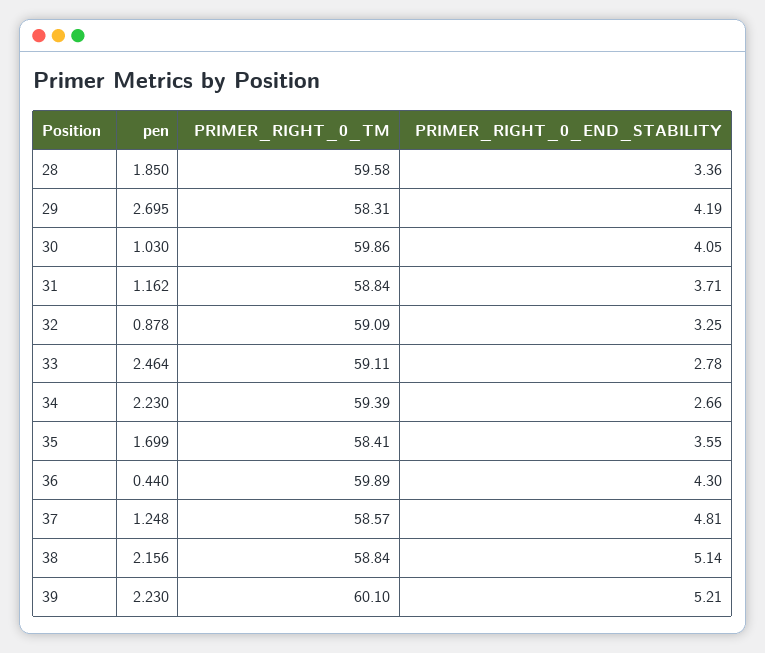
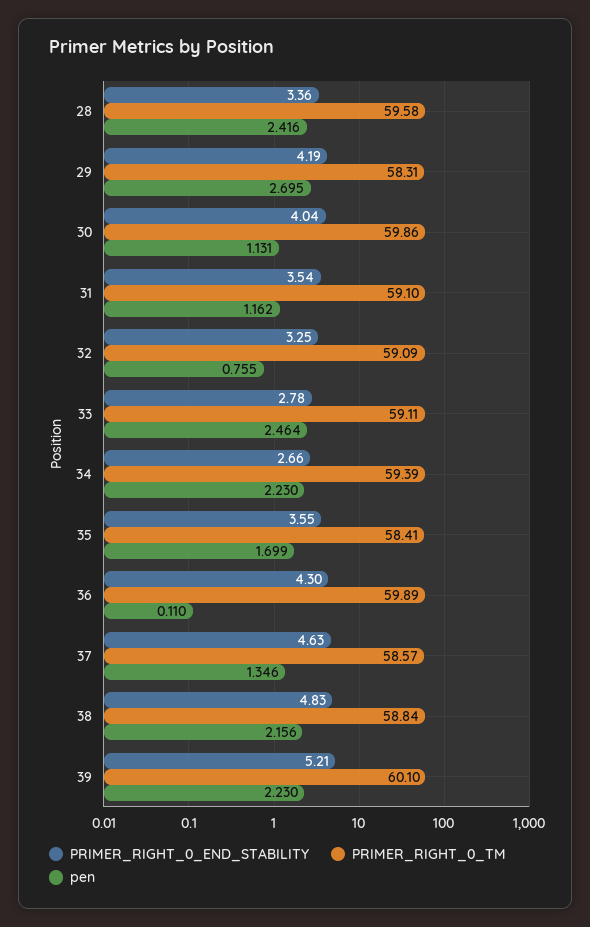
pen, 28: 1.85 -> 2.416
pen, 30: 1.03 -> 1.131
PRIMER_RIGHT_0_END_STABILITY, 30: 4.05 -> 4.04
PRIMER_RIGHT_0_TM, 31: 58.84 -> 59.1
PRIMER_RIGHT_0_END_STABILITY, 31: 3.71 -> 3.54
pen, 32: 0.878 -> 0.755
pen, 36: 0.44 -> 0.11
pen, 37: 1.248 -> 1.346
PRIMER_RIGHT_0_END_STABILITY, 37: 4.81 -> 4.63
PRIMER_RIGHT_0_END_STABILITY, 38: 5.14 -> 4.83

